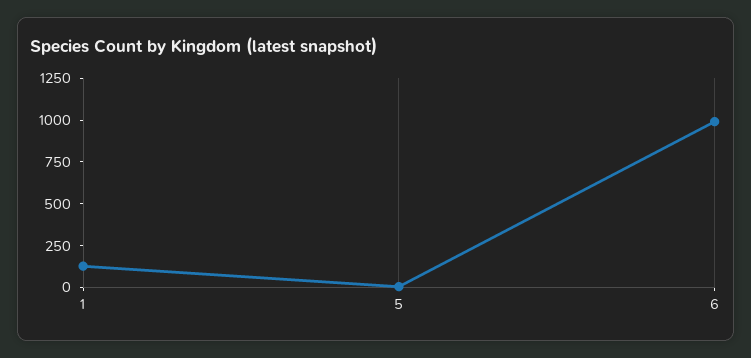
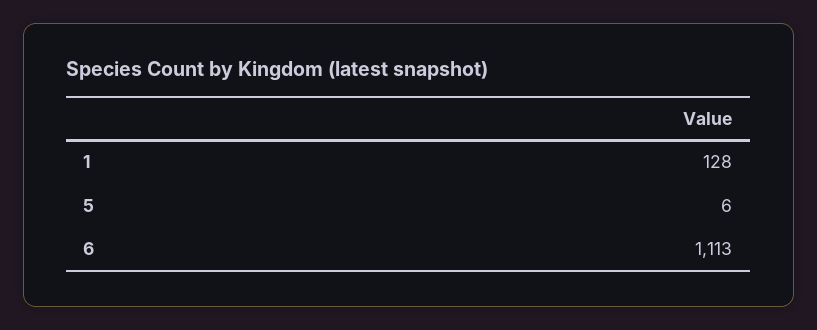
6: 1000 -> 1113

